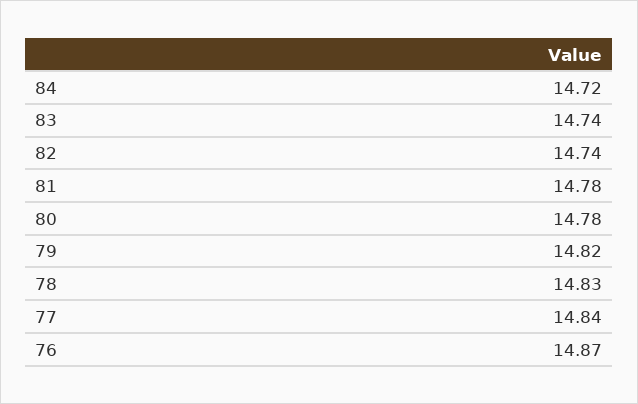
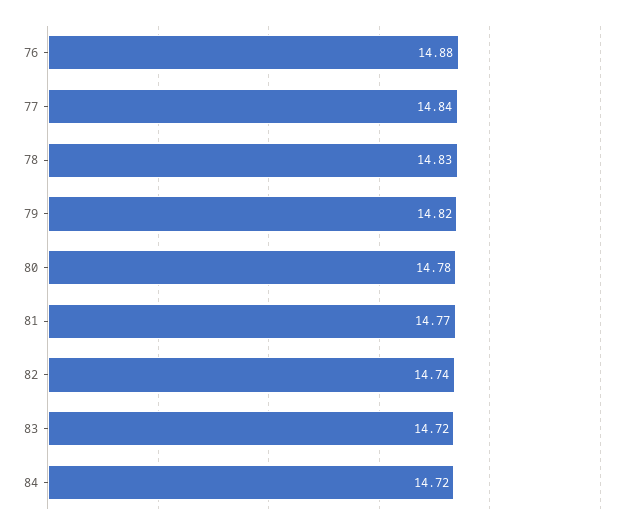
83: 14.74 -> 14.72
81: 14.78 -> 14.77
76: 14.87 -> 14.88

